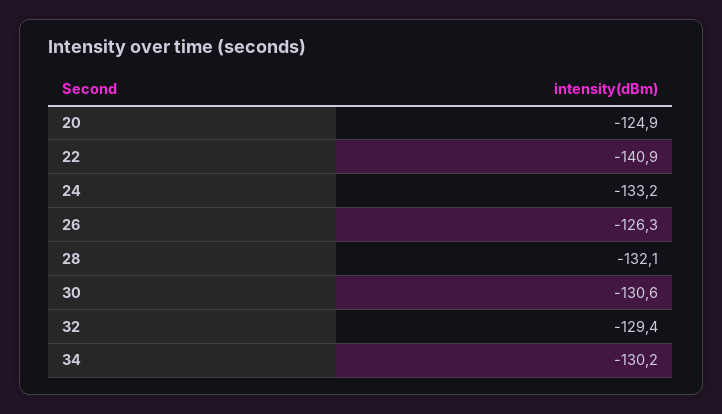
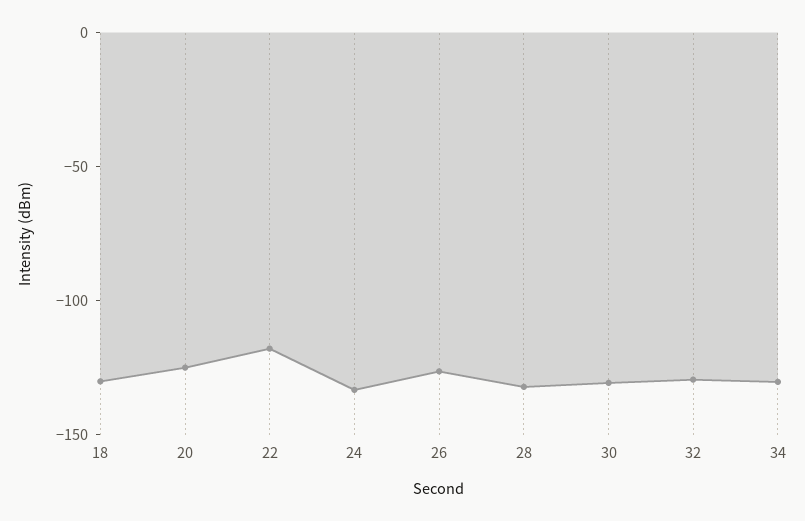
22: -140.9 -> -120
18: none -> -130

